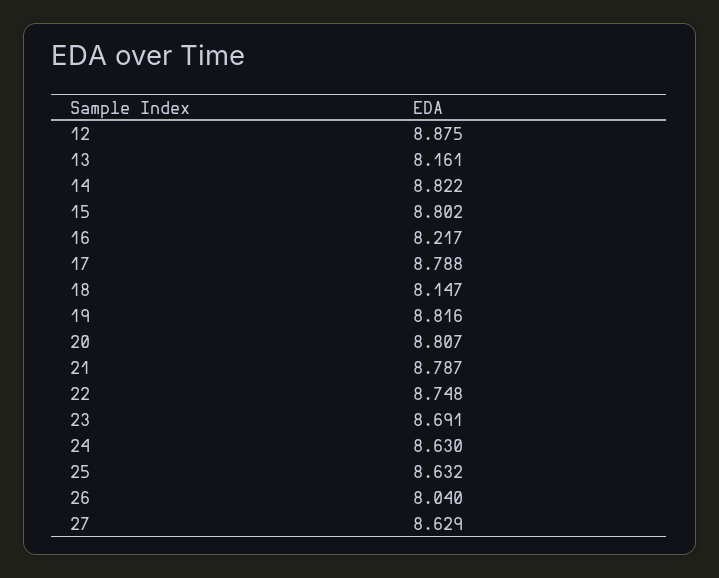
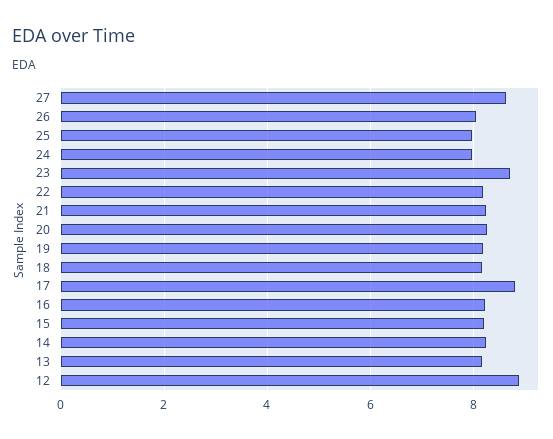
14: 8.822 -> 8.2
15: 8.802 -> 8.2
19: 8.816 -> 8.2
20: 8.807 -> 8.2
21: 8.787 -> 8.2
22: 8.748 -> 8.2
24: 8.63 -> 8
25: 8.632 -> 8

